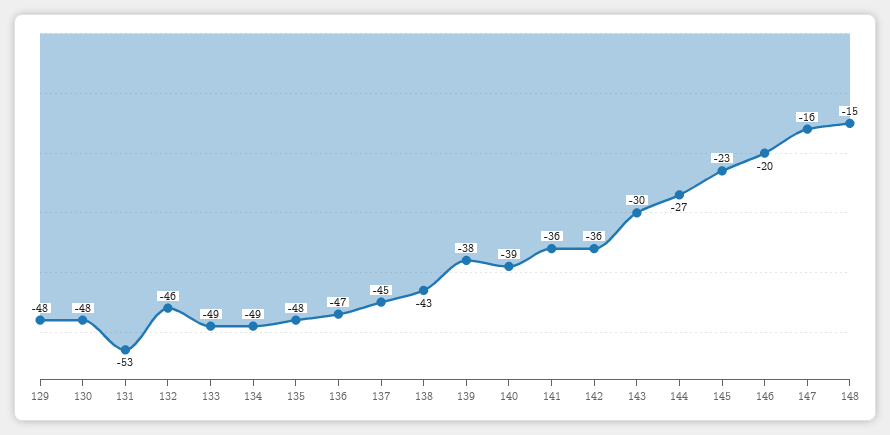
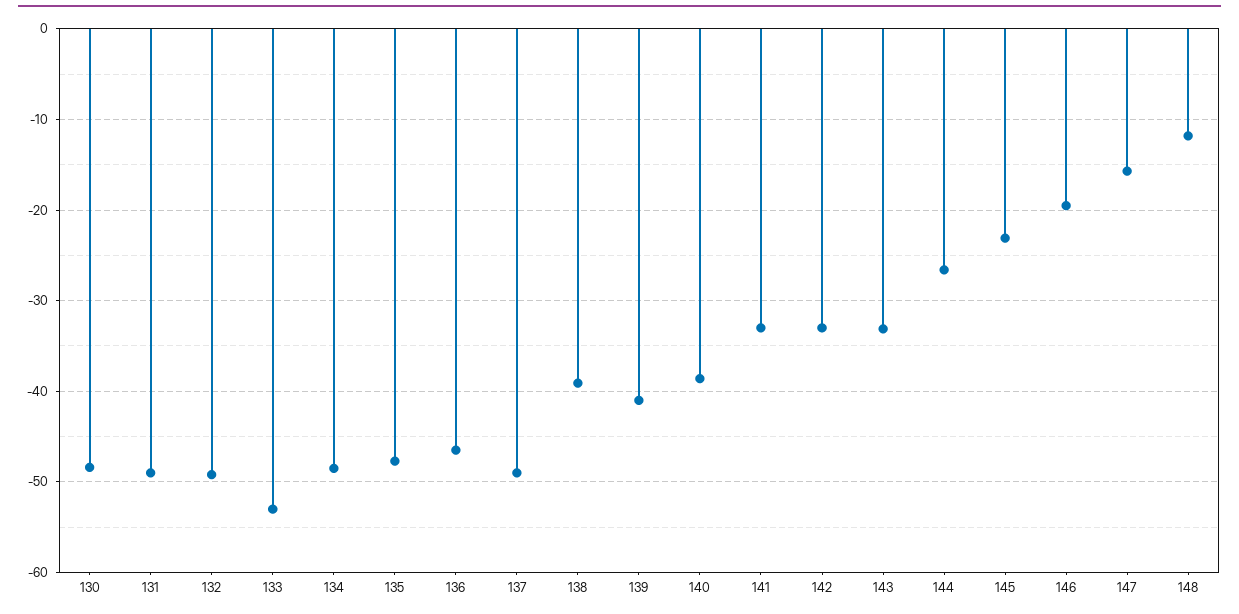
129: -48 -> none
131: -53 -> -49
132: -46 -> -49
133: -49 -> -53
137: -45 -> -49
138: -43 -> -39
139: -38 -> -41
141: -36 -> -33
142: -36 -> -33
143: -30 -> -33
148: -15 -> -12

